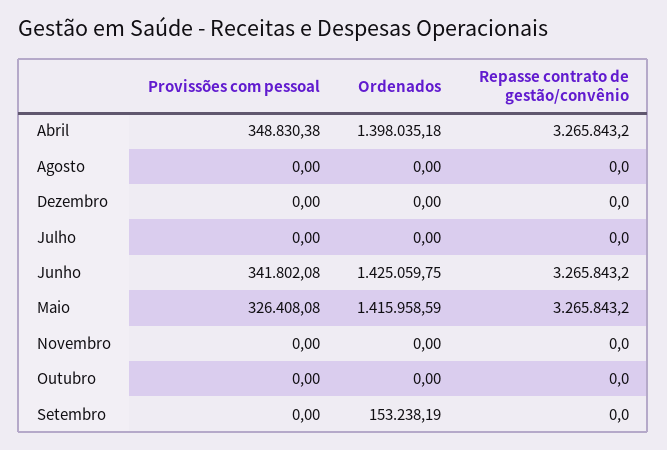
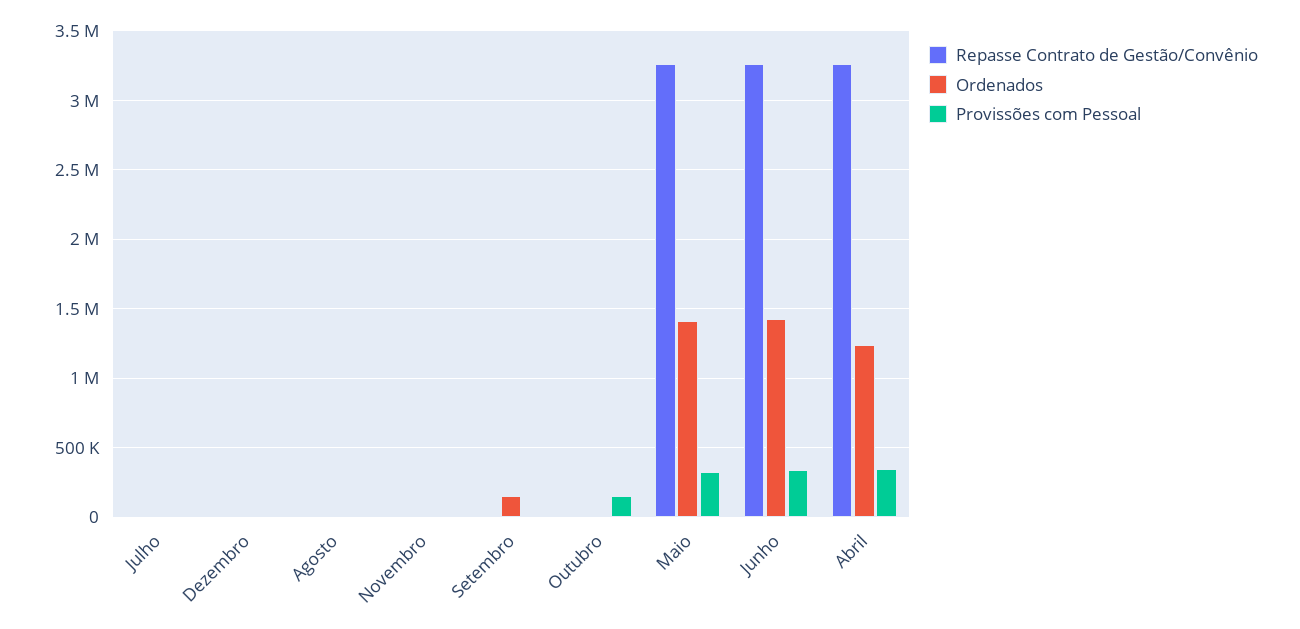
Ordenados, Abril: 1398035.18 -> 1250000
Provissões com pessoal, Outubro: 0 -> 150000

